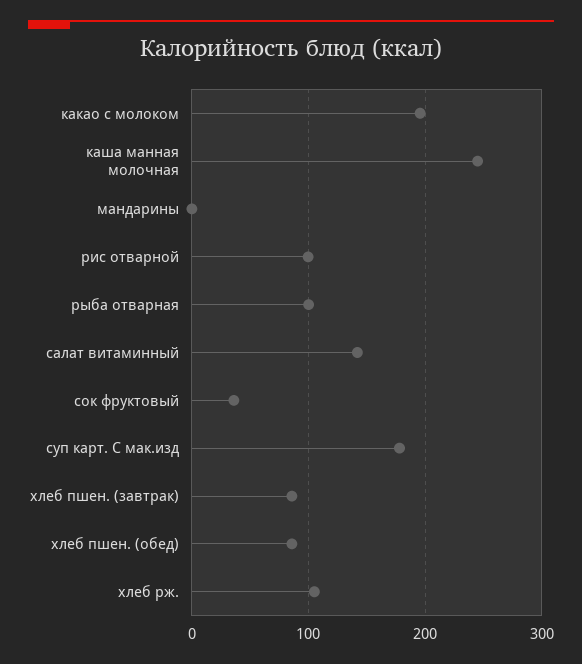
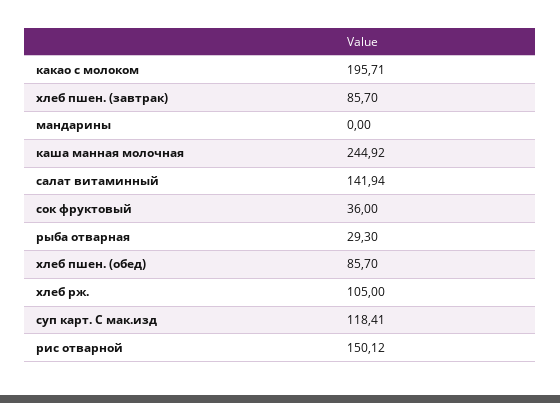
рис отварной: 100 -> 150.12
рыба отварная: 100 -> 29.3
суп карт. С мак.изд: 180 -> 118.41

